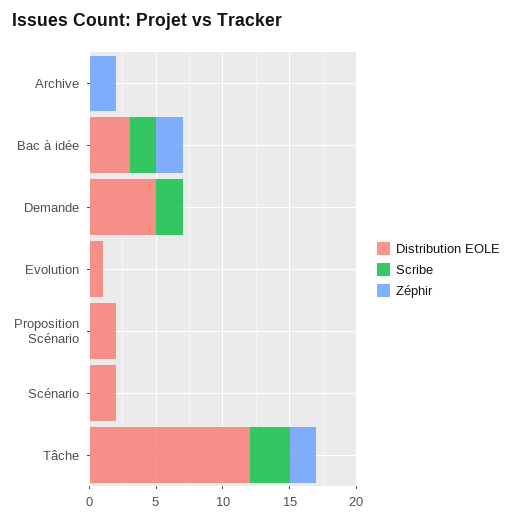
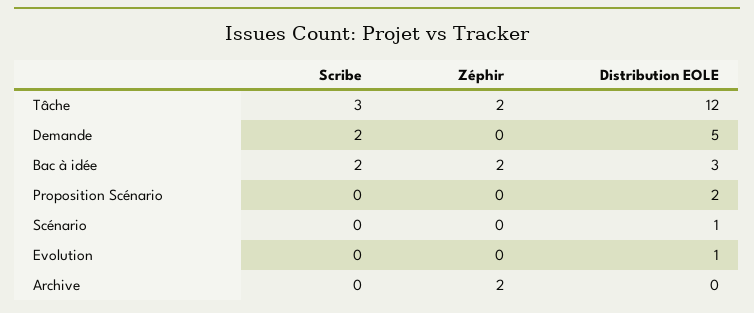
Distribution EOLE, Scénario: 2 -> 1

